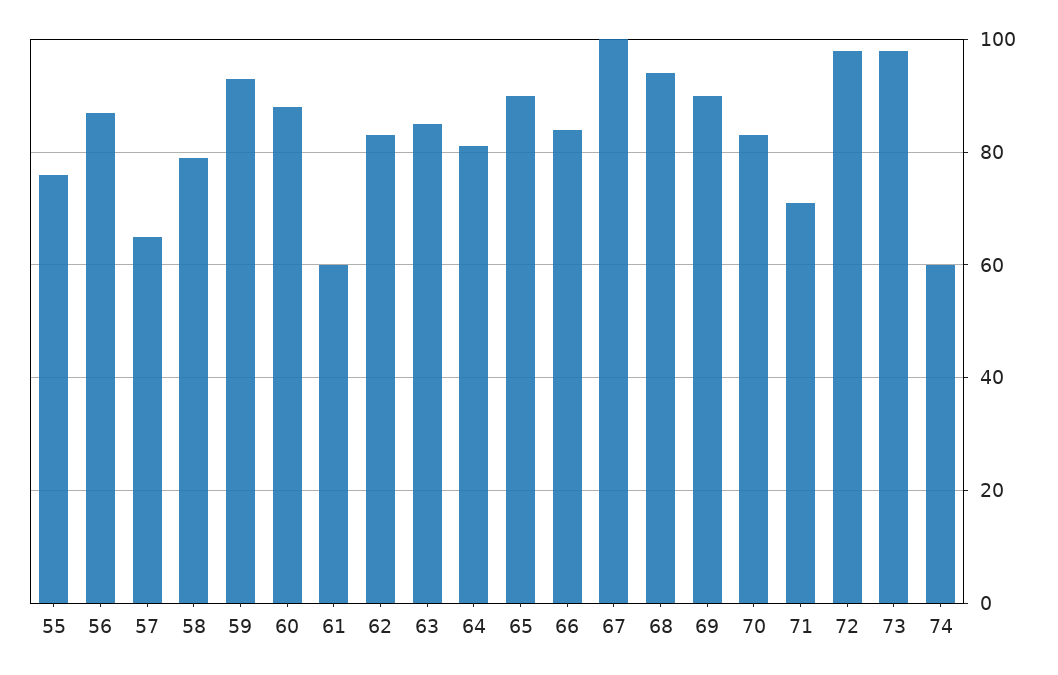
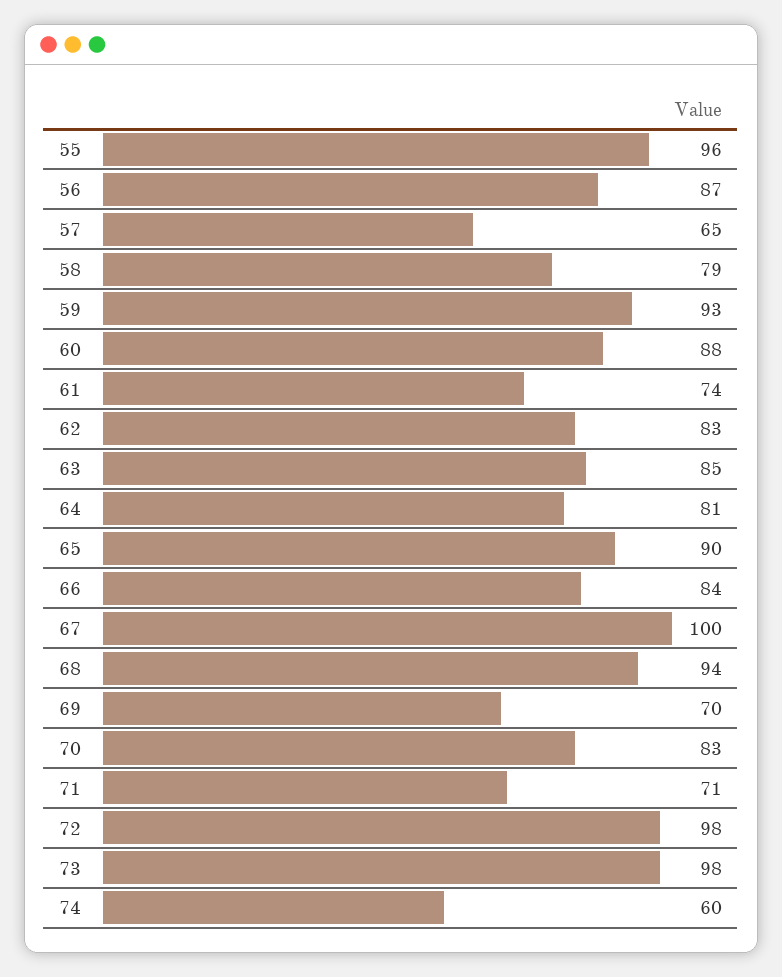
55: 75 -> 96
61: 60 -> 74
69: 90 -> 70

